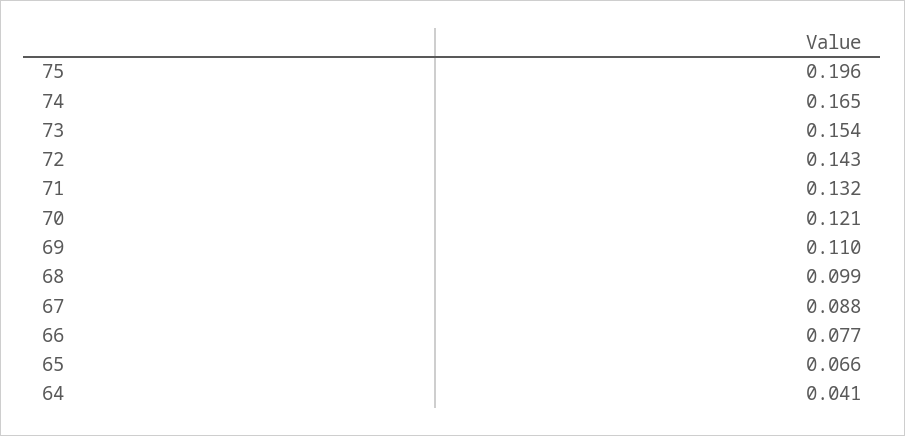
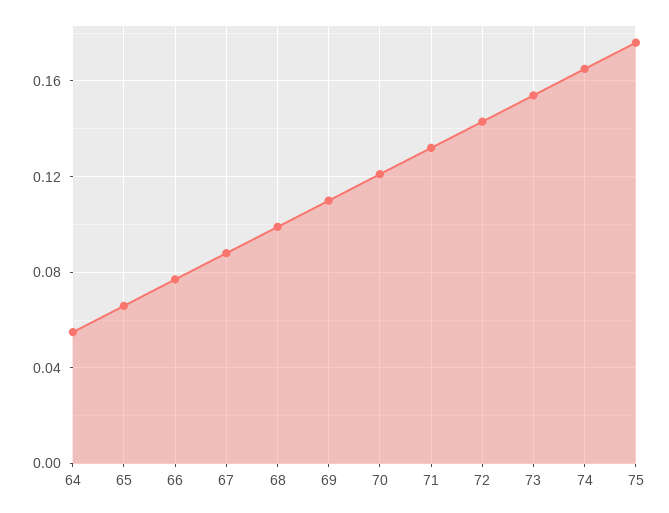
75: 0.196 -> 0.175
64: 0.041 -> 0.055

